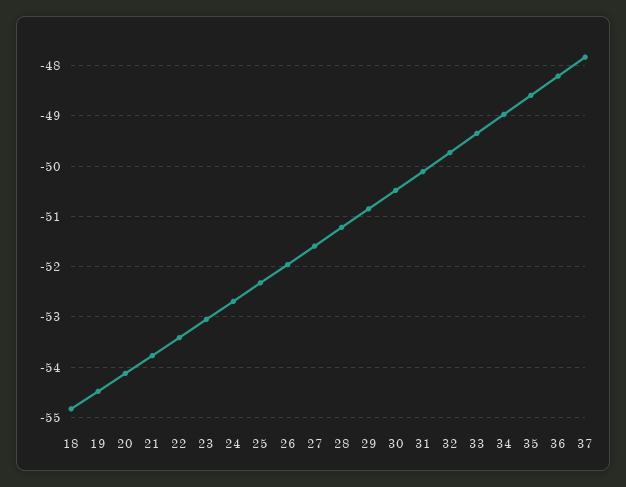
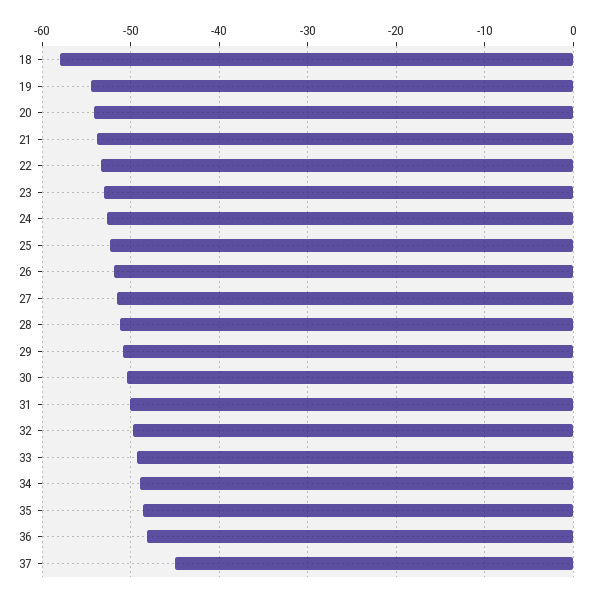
18: -54.8 -> -58
37: -47.8 -> -45

